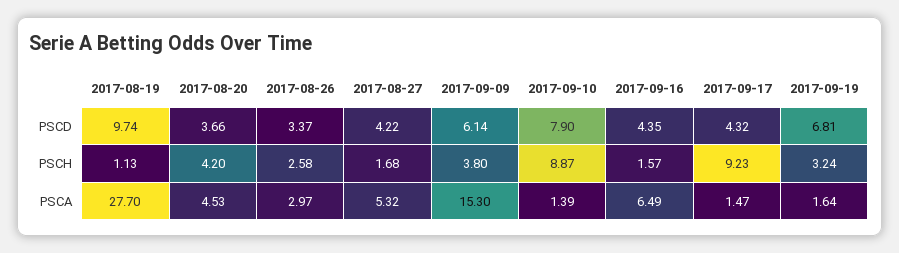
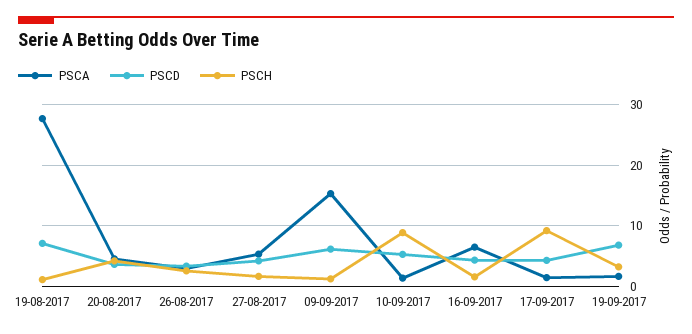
PSCD, 2017-08-19: 9.74 -> 7
PSCD, 2017-09-10: 7.9 -> 5
PSCH, 2017-09-09: 3.8 -> 1

